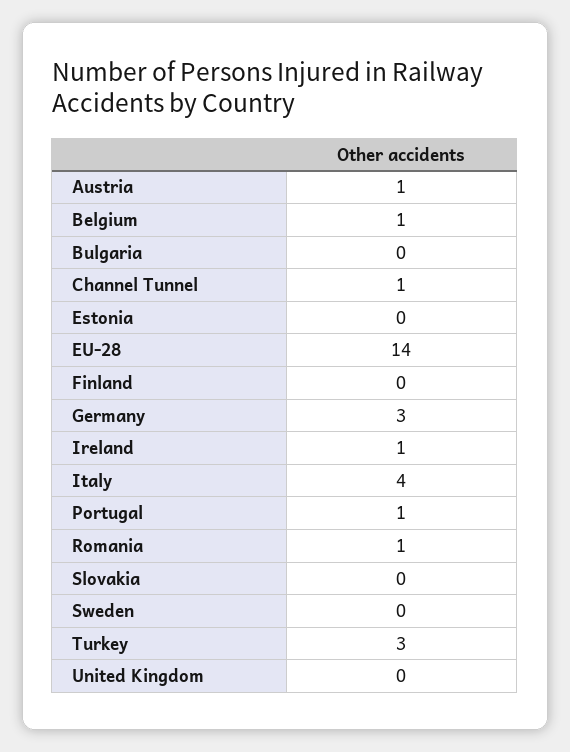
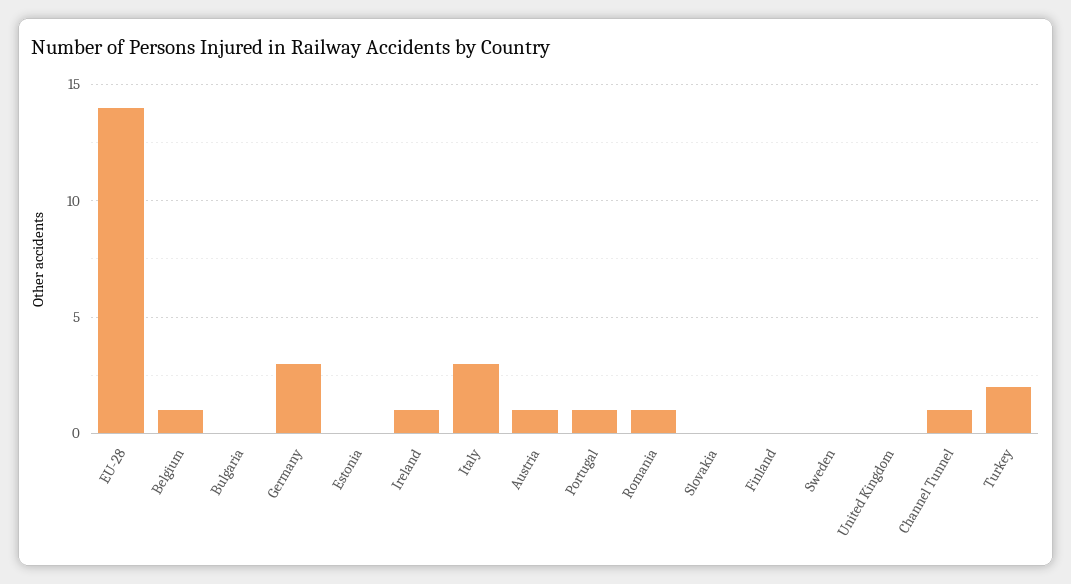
Italy: 4 -> 3
Turkey: 3 -> 2

